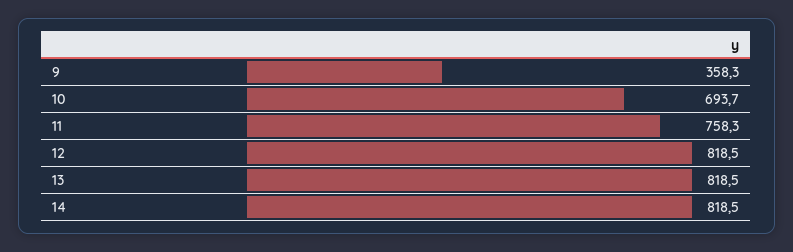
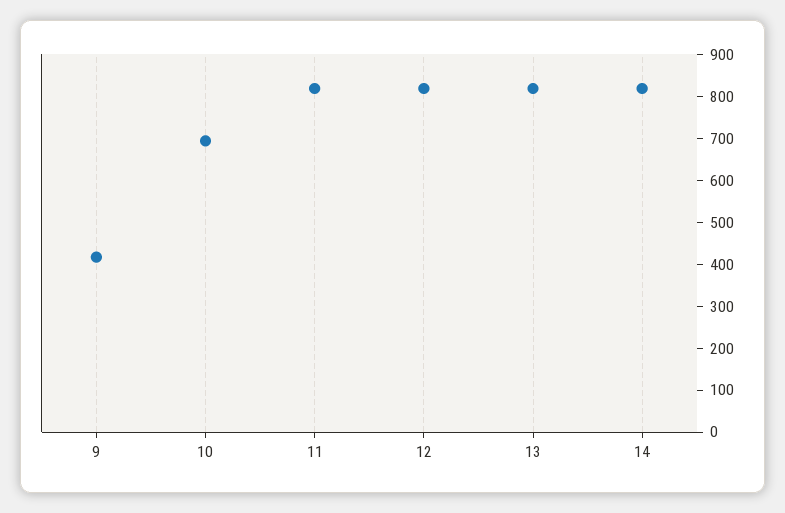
9: 358.3 -> 420
11: 758.3 -> 820

